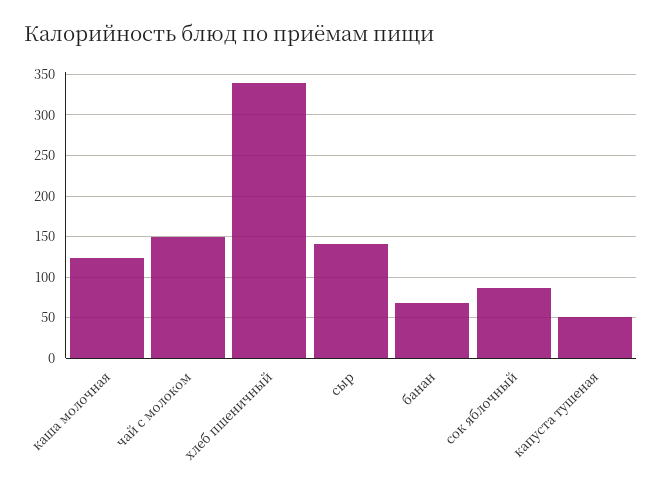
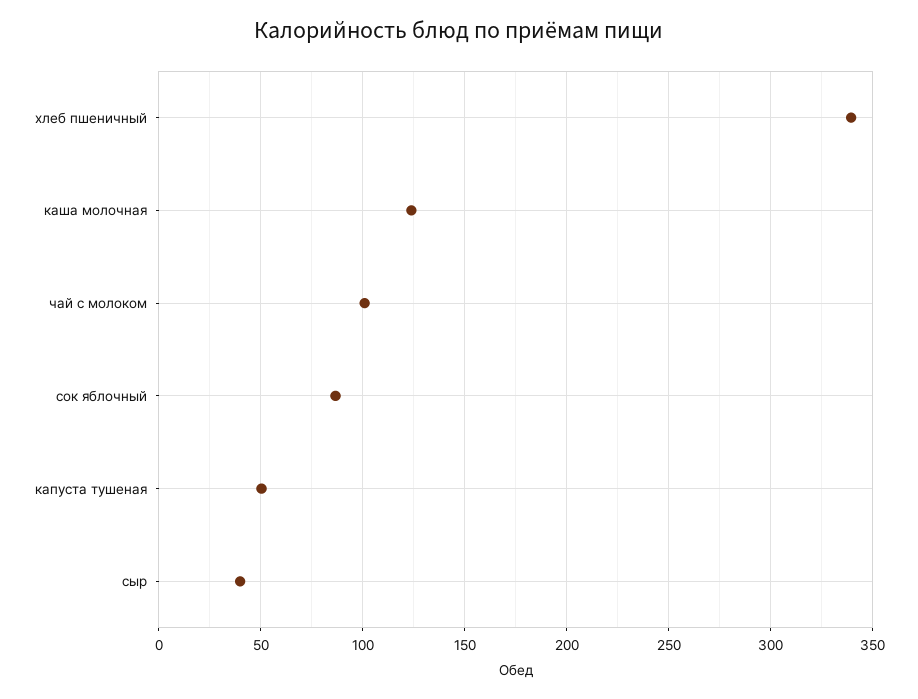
чай с молоком: 150 -> 100
сыр: 140 -> 40
банан: 70 -> none

